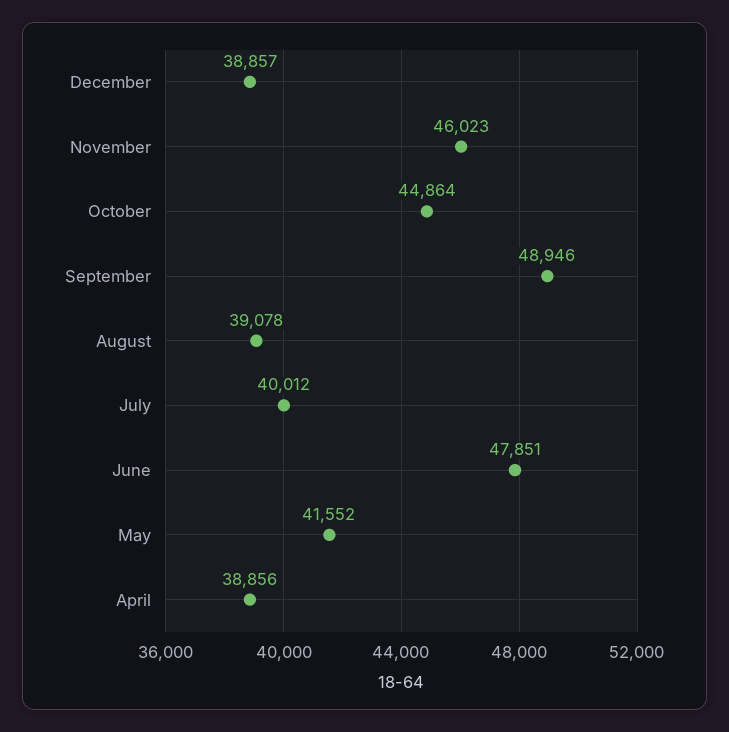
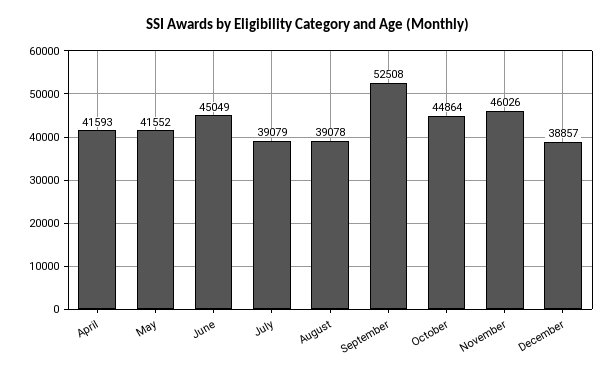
November: 46023 -> 46026
September: 48946 -> 52508
July: 40012 -> 39079
June: 47851 -> 45049
April: 38856 -> 41593

